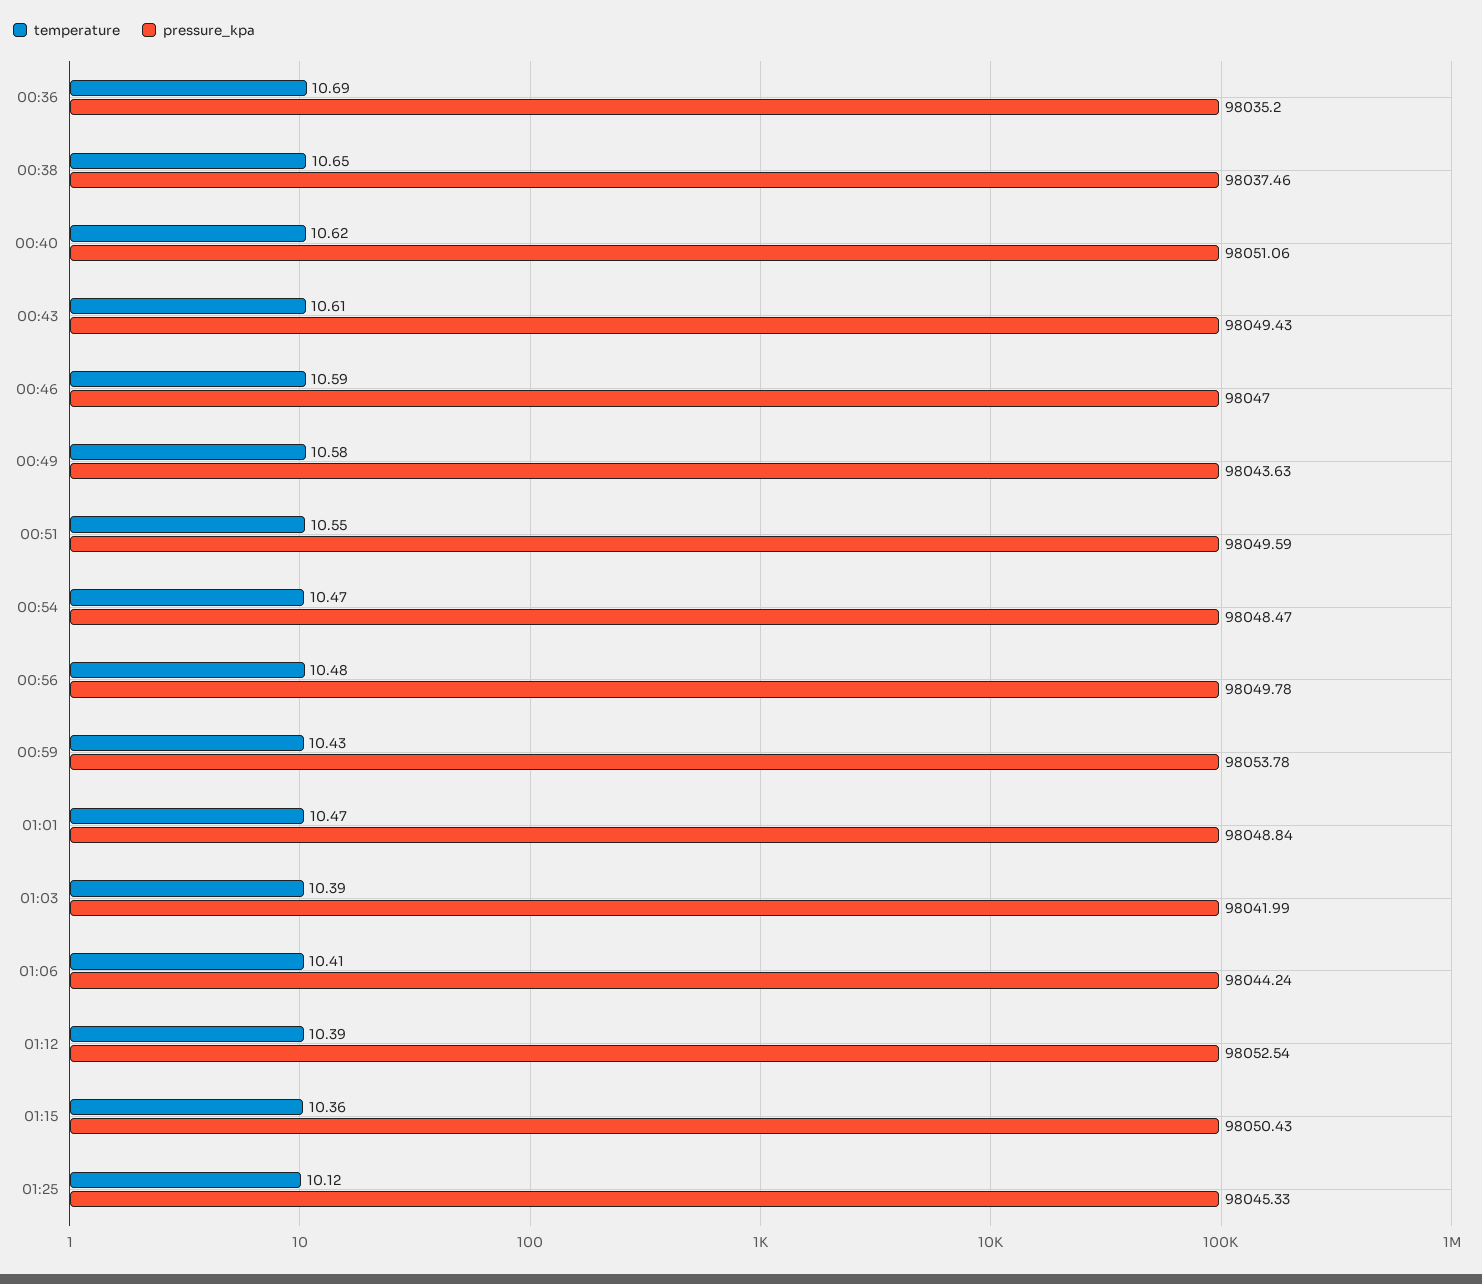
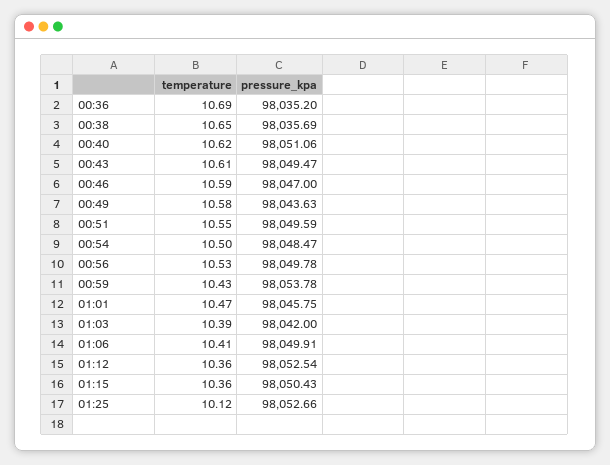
pressure_kpa, 00:38: 98037.46 -> 98035.69
pressure_kpa, 00:43: 98049.43 -> 98049.47
temperature, 00:54: 10.47 -> 10.5
temperature, 00:56: 10.48 -> 10.53
pressure_kpa, 01:01: 98048.84 -> 98045.75
pressure_kpa, 01:03: 98041.99 -> 98042
pressure_kpa, 01:06: 98044.24 -> 98049.91
temperature, 01:12: 10.39 -> 10.36
pressure_kpa, 01:25: 98045.33 -> 98052.66

